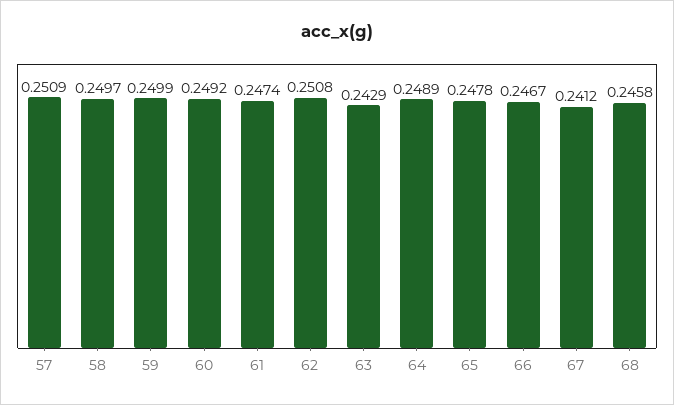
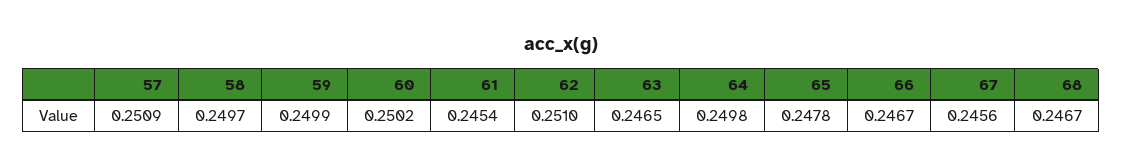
60: 0.2492 -> 0.2502
61: 0.2474 -> 0.2454
62: 0.2508 -> 0.251
63: 0.2429 -> 0.2465
64: 0.2489 -> 0.2498
67: 0.2412 -> 0.2456
68: 0.2458 -> 0.2467

